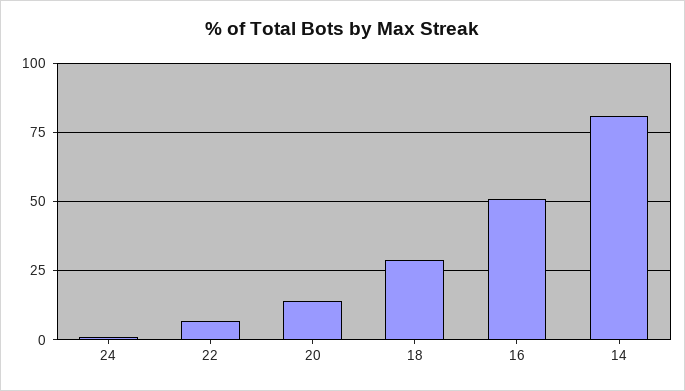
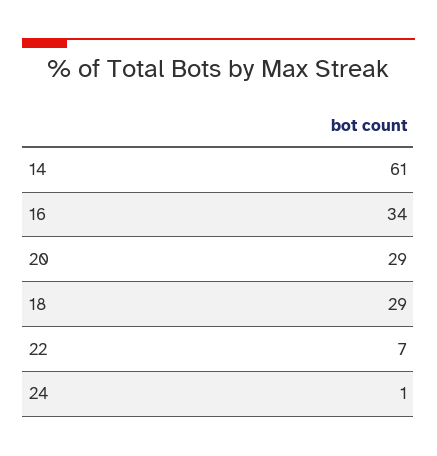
20: 15 -> 29
16: 50 -> 34
14: 80 -> 61

